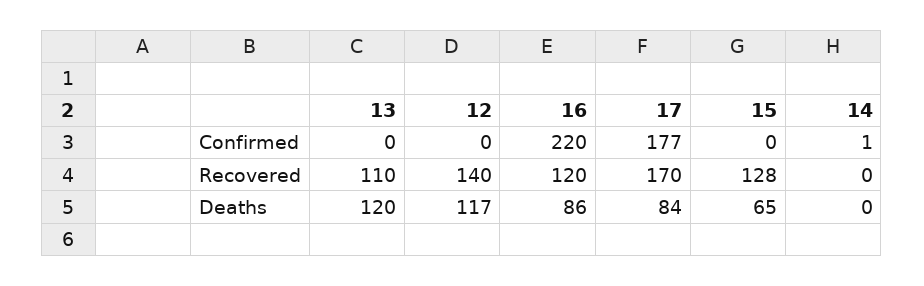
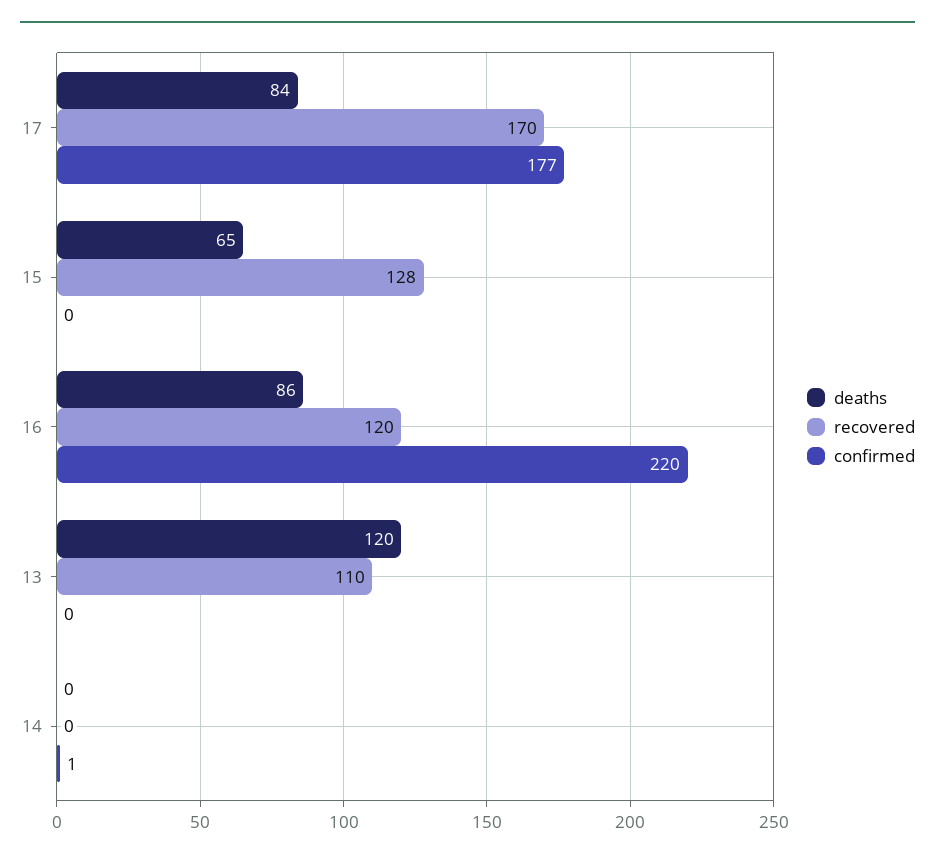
Confirmed, 12: 0 -> none
Recovered, 12: 140 -> none
Deaths, 12: 117 -> none

